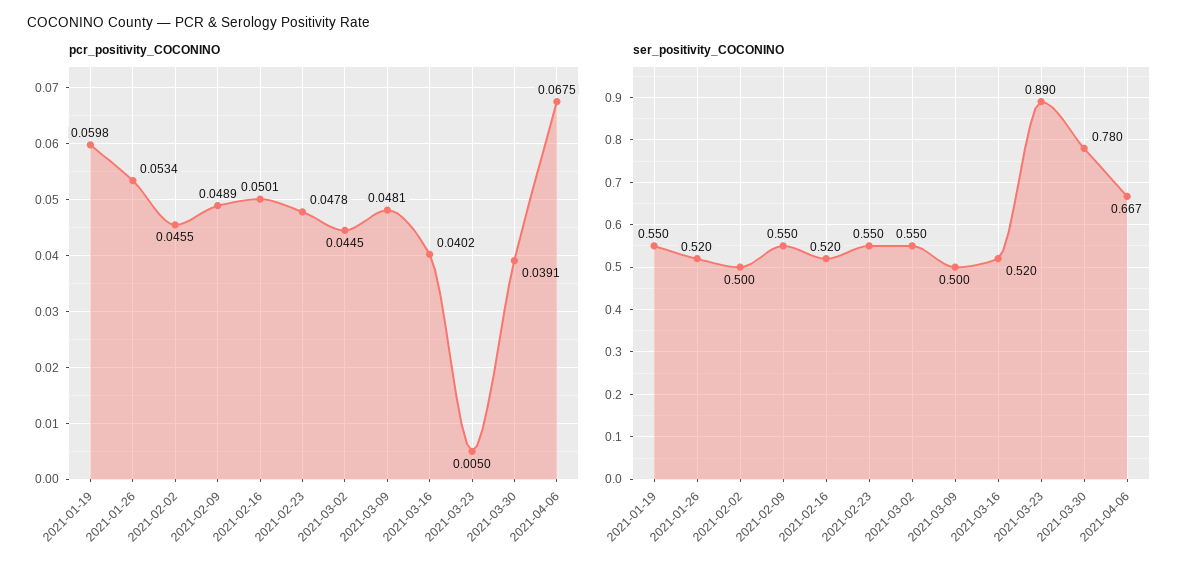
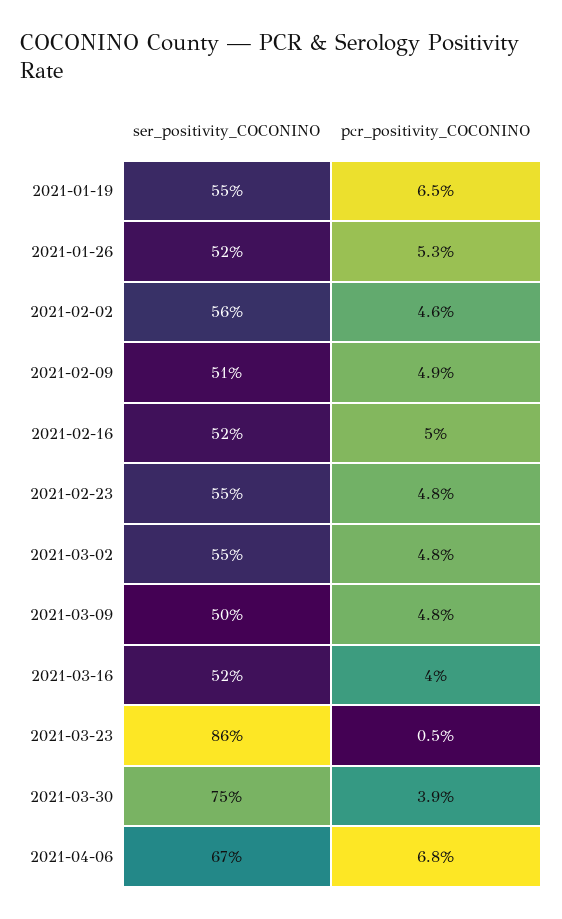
pcr_positivity_COCONINO, 2021-01-19: 0.0598 -> 0.065
pcr_positivity_COCONINO, 2021-03-02: 0.0445 -> 0.048
ser_positivity_COCONINO, 2021-02-02: 0.5 -> 0.56
ser_positivity_COCONINO, 2021-02-09: 0.55 -> 0.51
ser_positivity_COCONINO, 2021-03-23: 0.89 -> 0.86
ser_positivity_COCONINO, 2021-03-30: 0.78 -> 0.75

